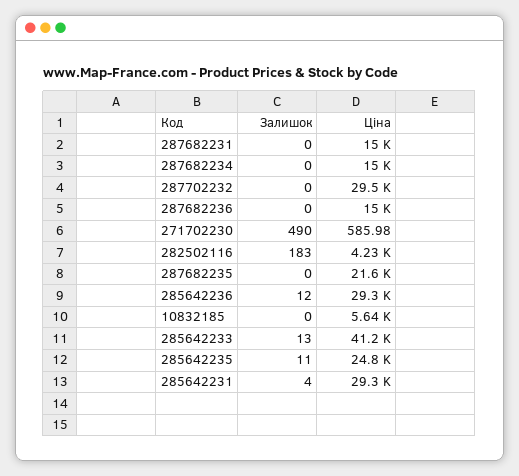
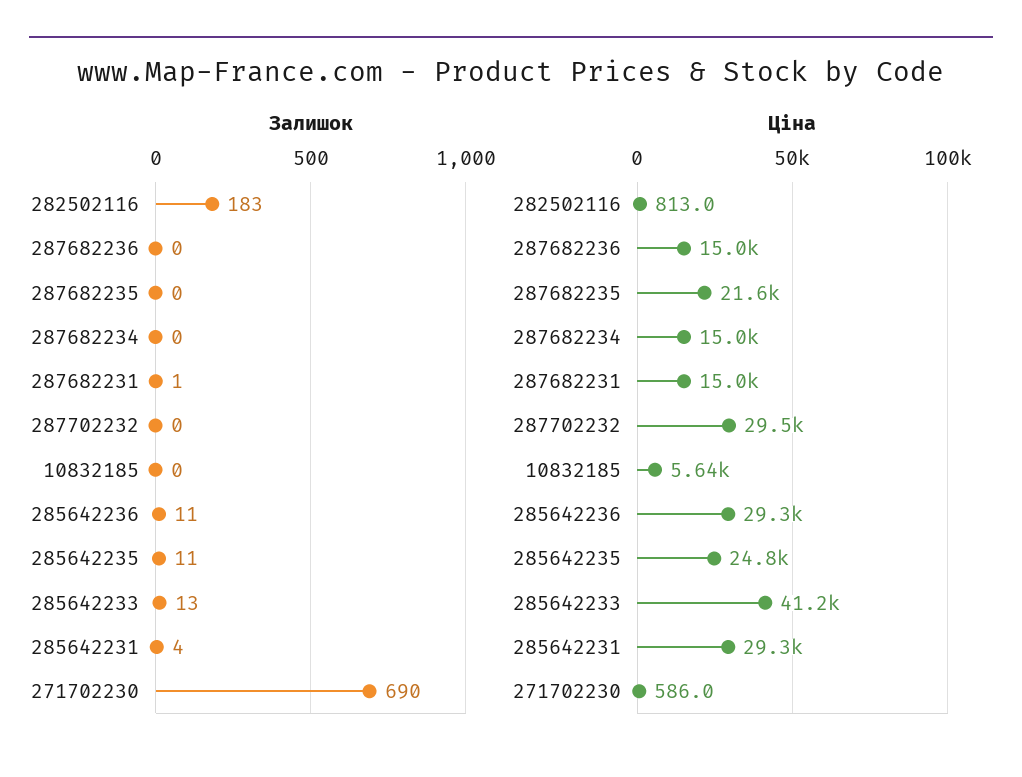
Залишок, 287682231: 0 -> 1
Залишок, 271702230: 490 -> 690
Ціна, 282502116: 4230 -> 813
Залишок, 285642236: 12 -> 11

